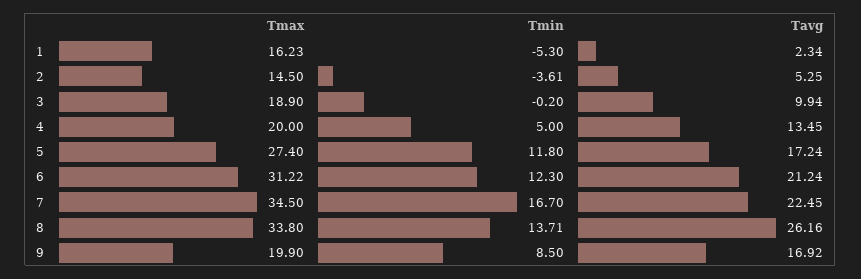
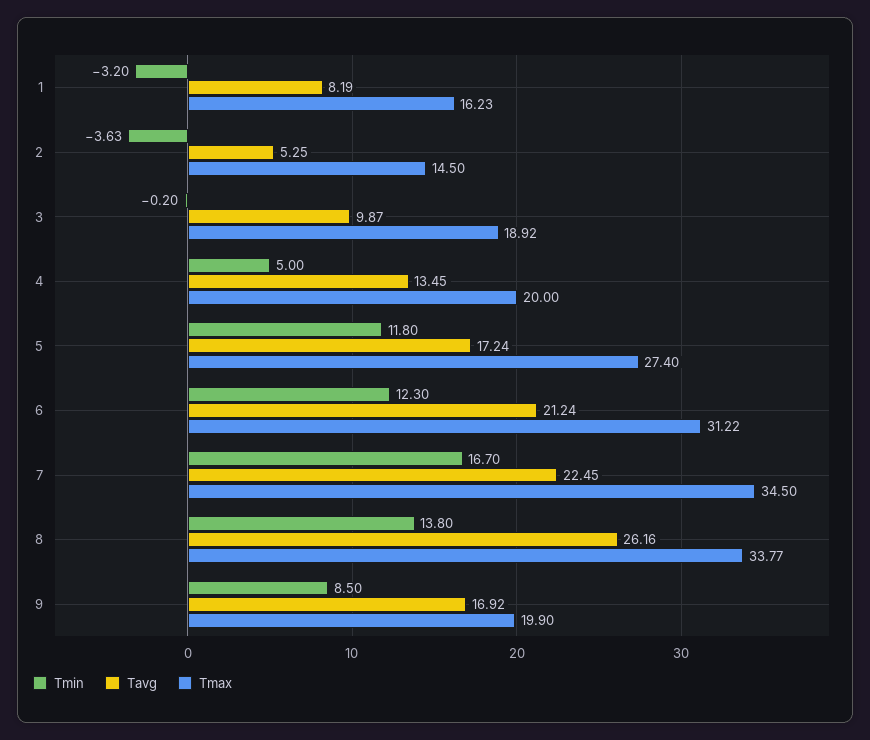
Tmin, 1: -5.3 -> -3.2
Tavg, 1: 2.34 -> 8.19
Tmin, 2: -3.61 -> -3.63
Tmax, 3: 18.9 -> 18.92
Tavg, 3: 9.94 -> 9.87
Tmax, 8: 33.8 -> 33.77
Tmin, 8: 13.71 -> 13.8

